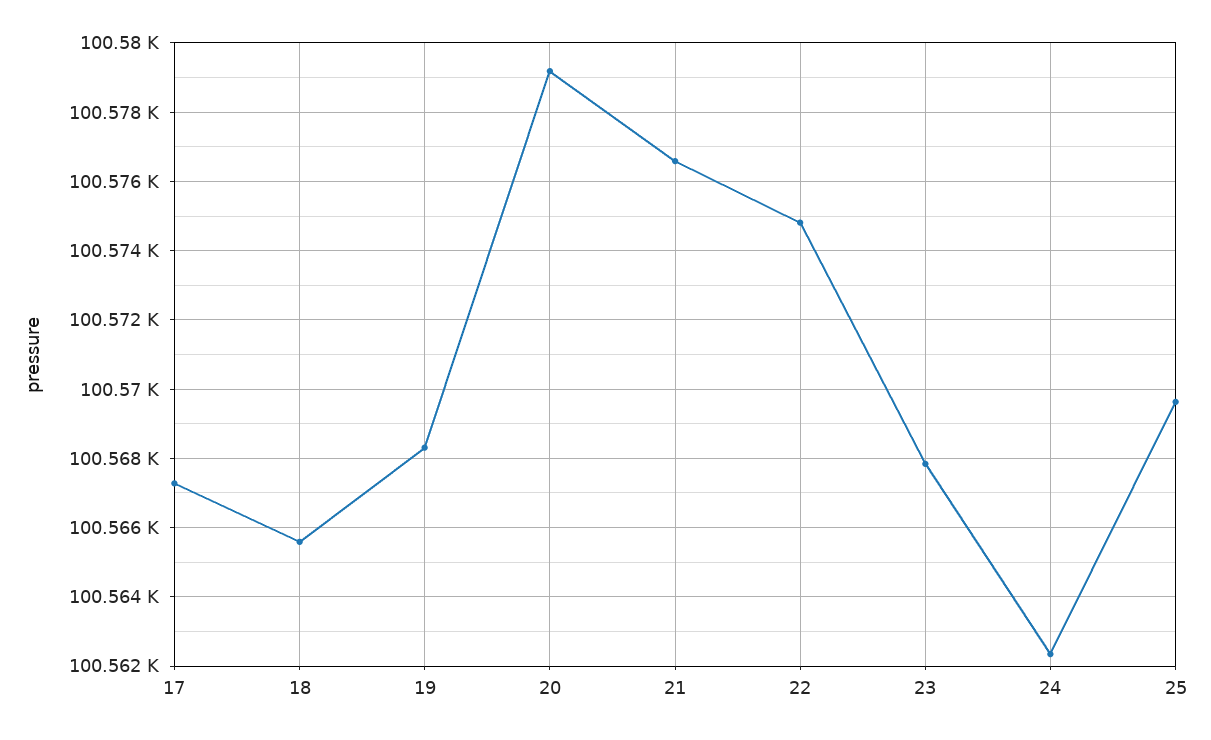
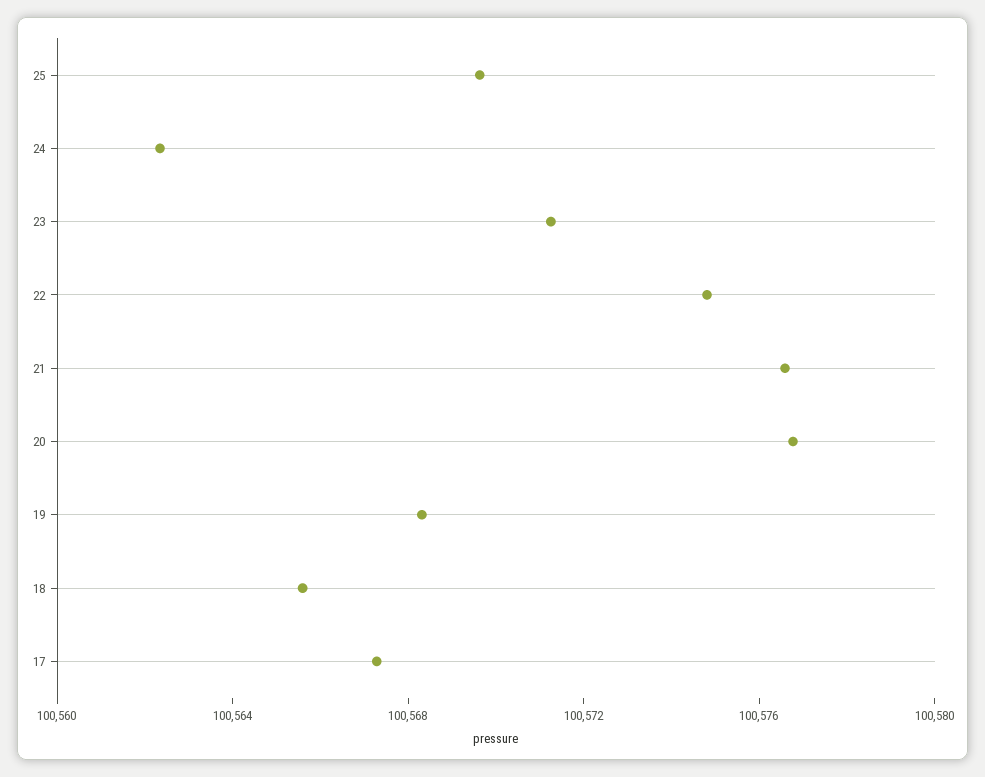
20: 100579.2 -> 100577
23: 100567.8 -> 100571

